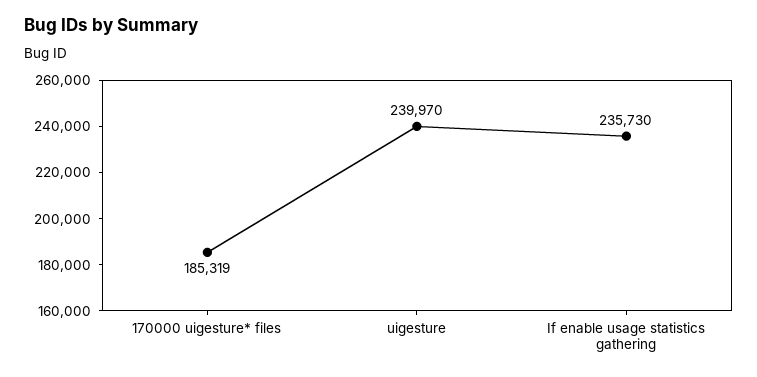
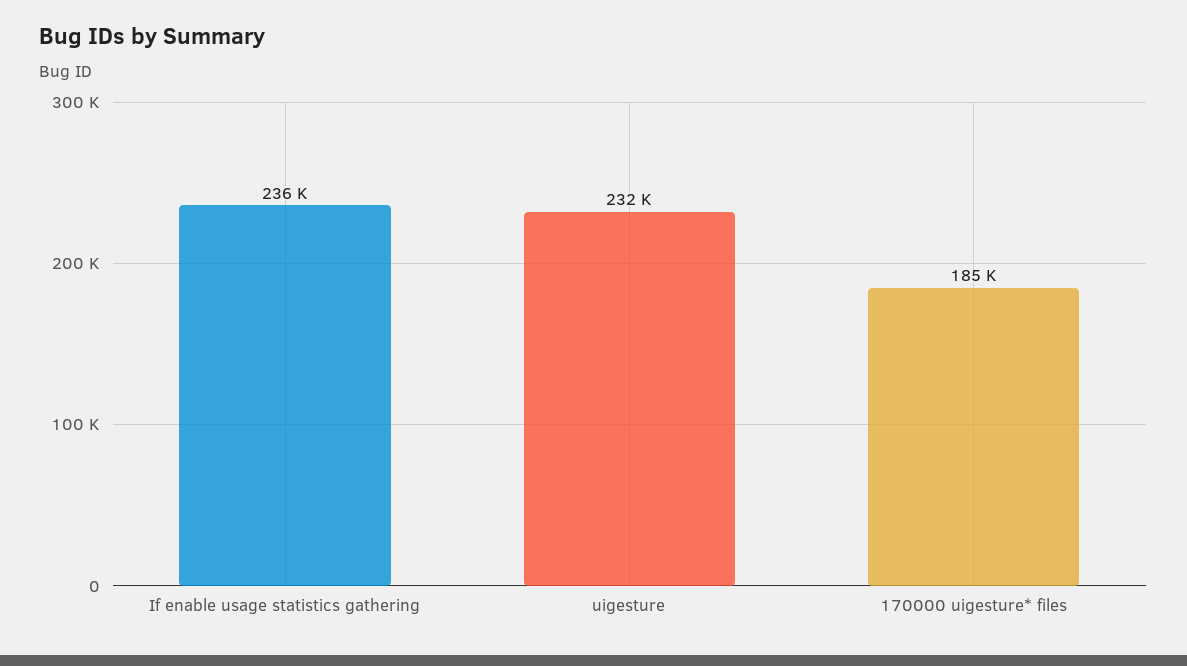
uigesture: 239970 -> 232000

